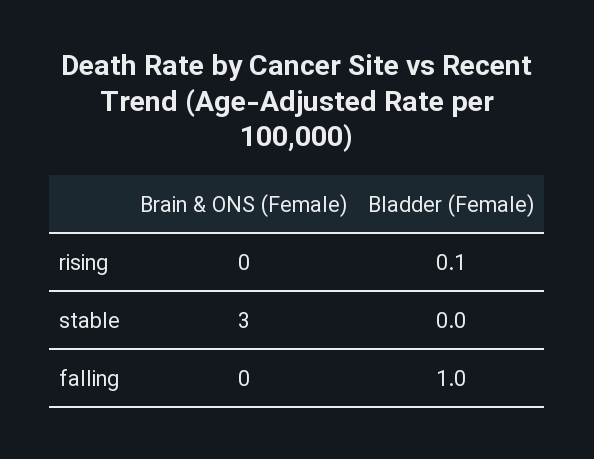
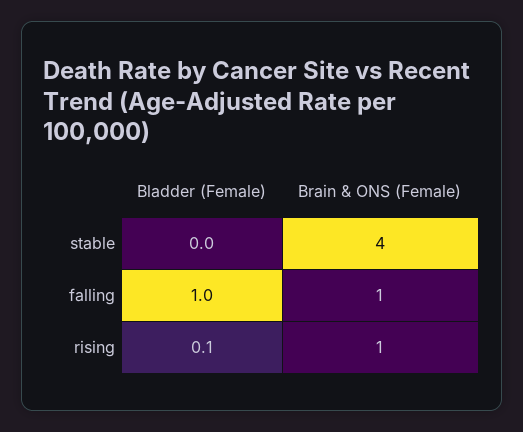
Brain & ONS (Female), rising: 0 -> 1
Brain & ONS (Female), stable: 3 -> 4
Brain & ONS (Female), falling: 0 -> 1

